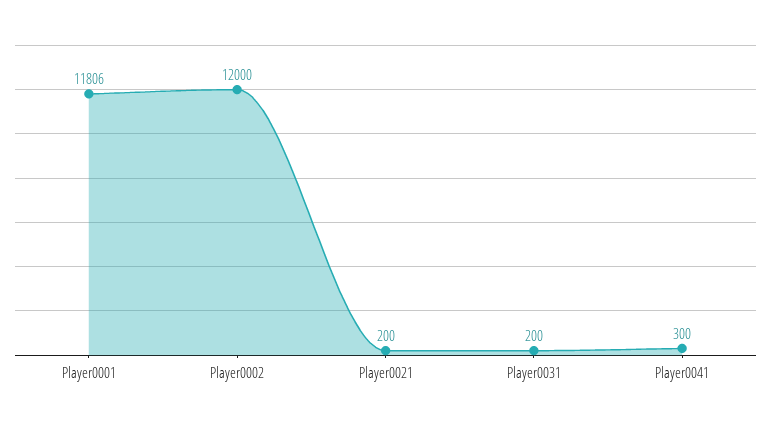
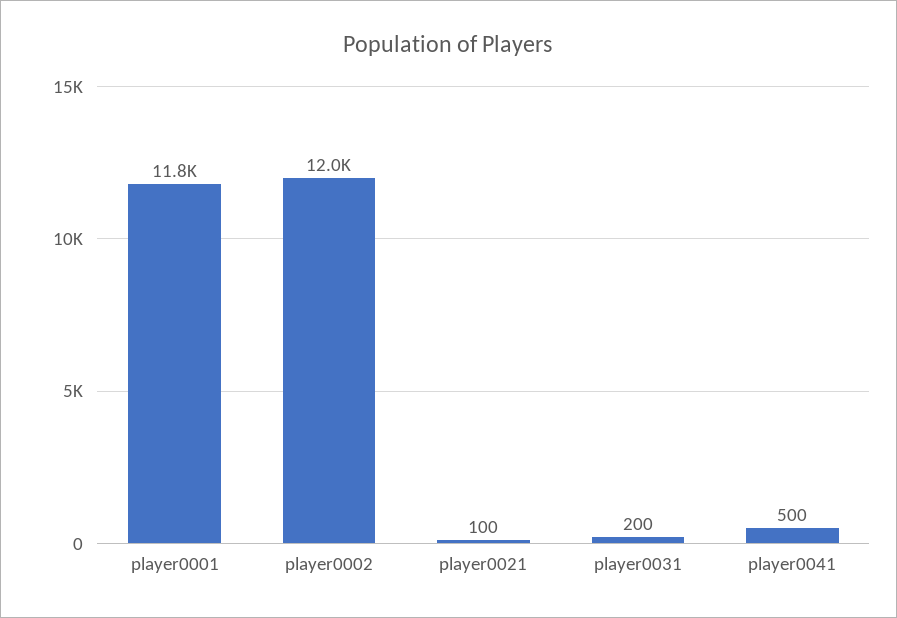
Player0021: 200 -> 100
Player0041: 300 -> 500

